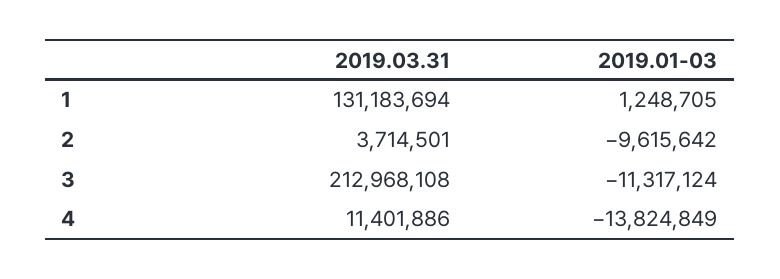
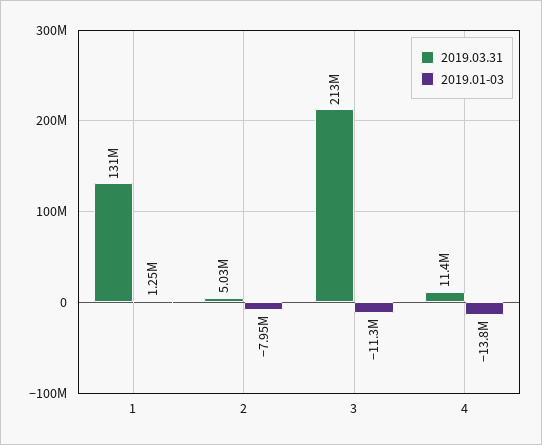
2019.03.31, 2: 3714501 -> 5030000
2019.01-03, 2: -9615642 -> -7950000

